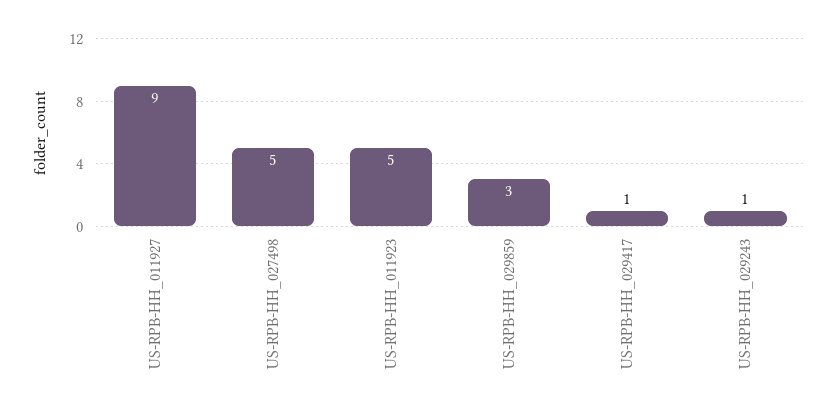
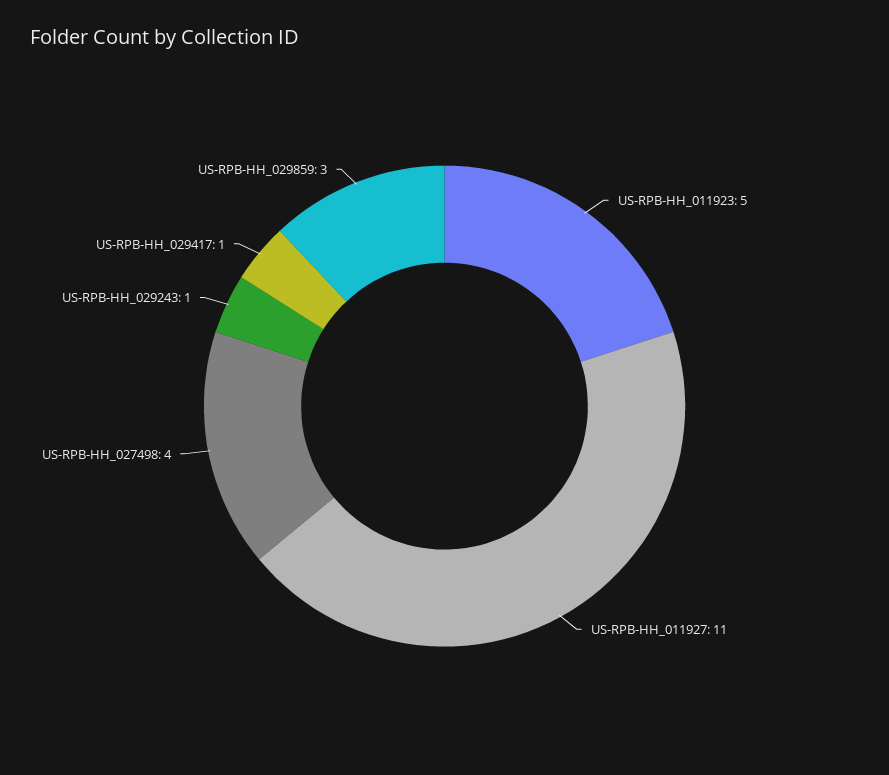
US-RPB-HH_011927: 9 -> 11
US-RPB-HH_027498: 5 -> 4

